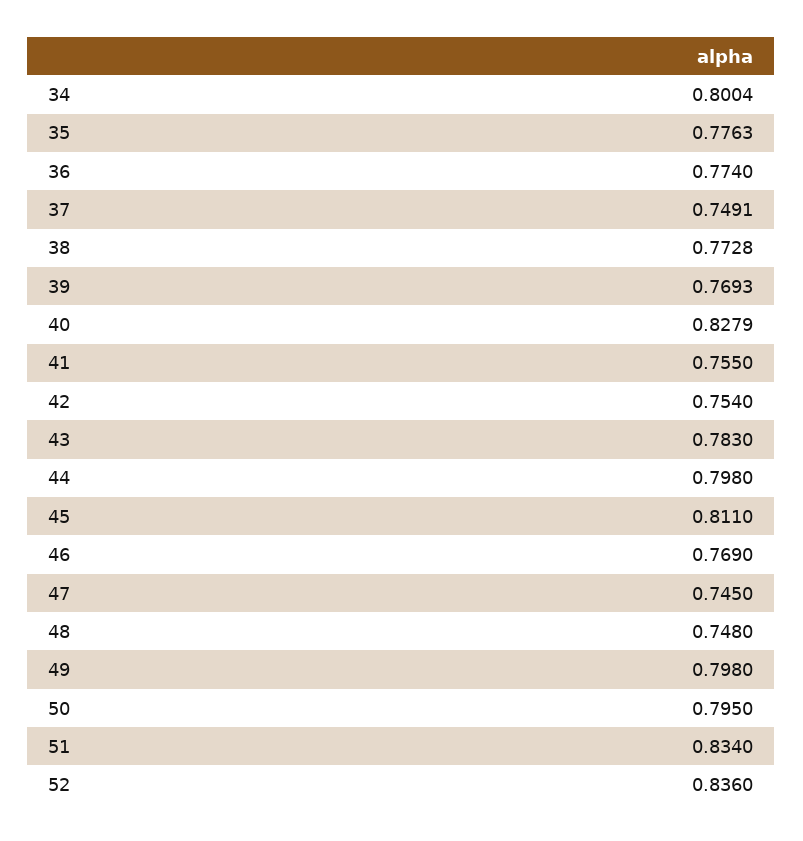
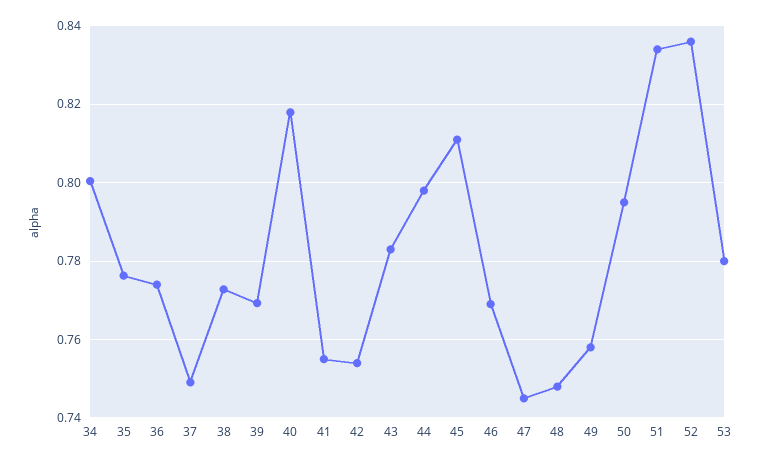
40: 0.8279 -> 0.818
49: 0.798 -> 0.758
53: none -> 0.78

